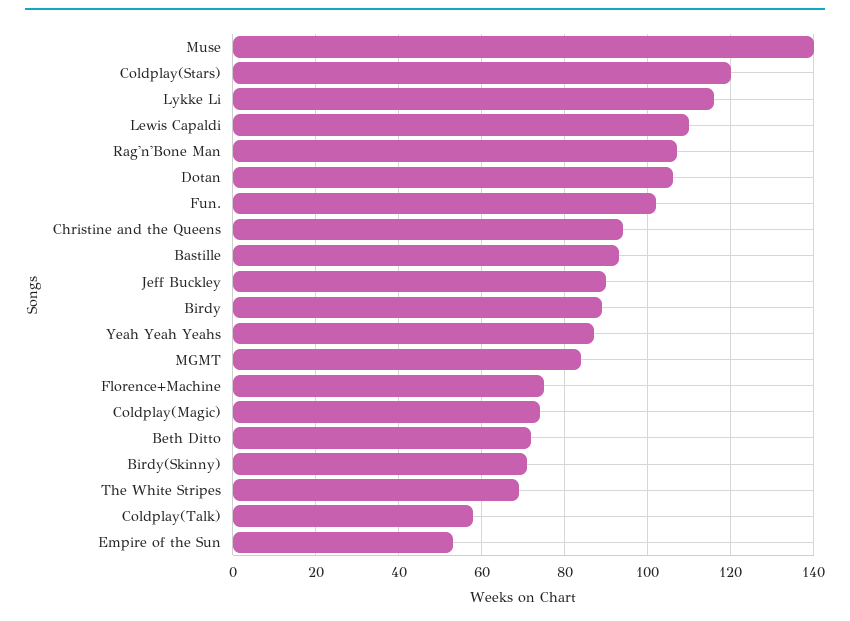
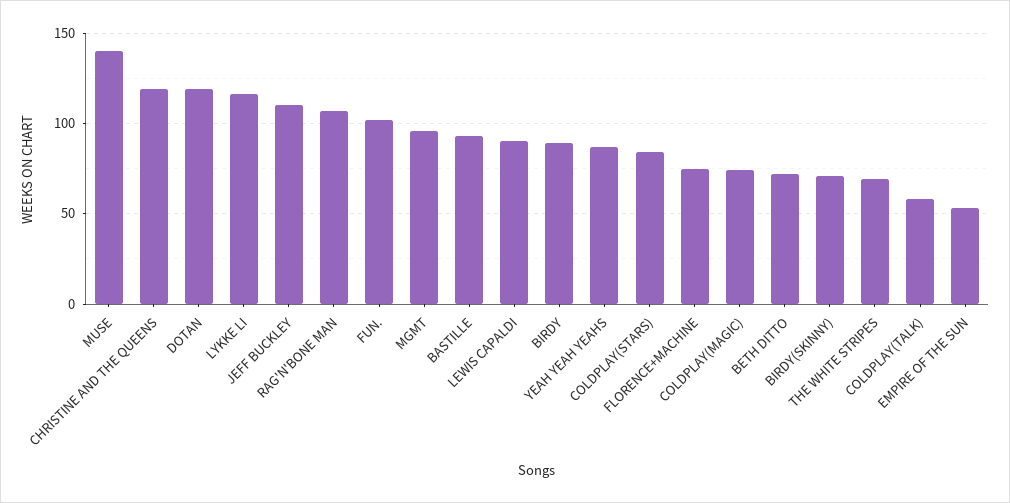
Coldplay(Stars): 120 -> 85
Lewis Capaldi: 110 -> 90
Dotan: 105 -> 120
Christine and the Queens: 95 -> 120
Jeff Buckley: 90 -> 110
MGMT: 85 -> 95

